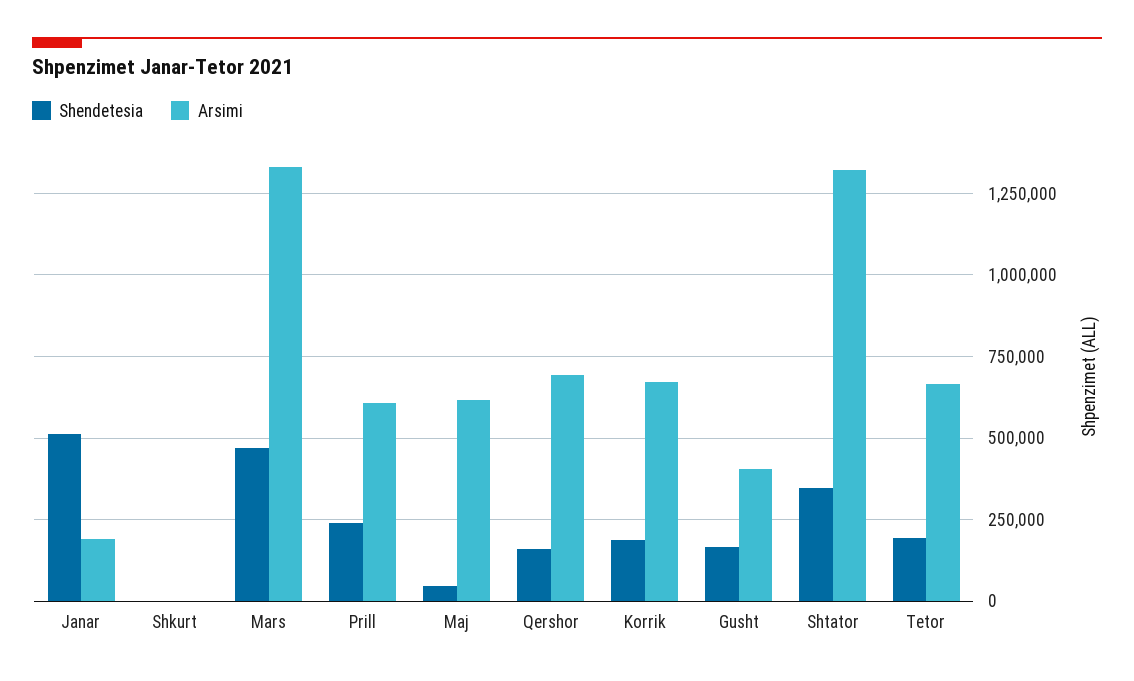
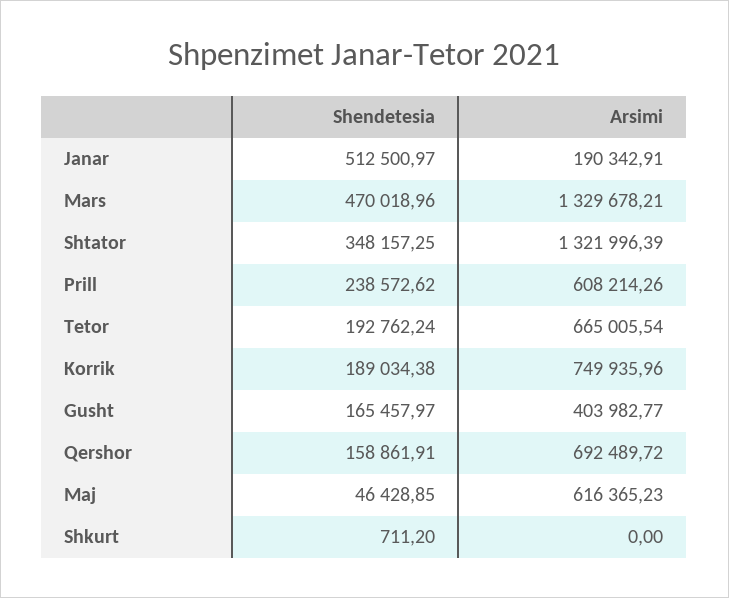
Arsimi, Korrik: 675000 -> 749935.96

